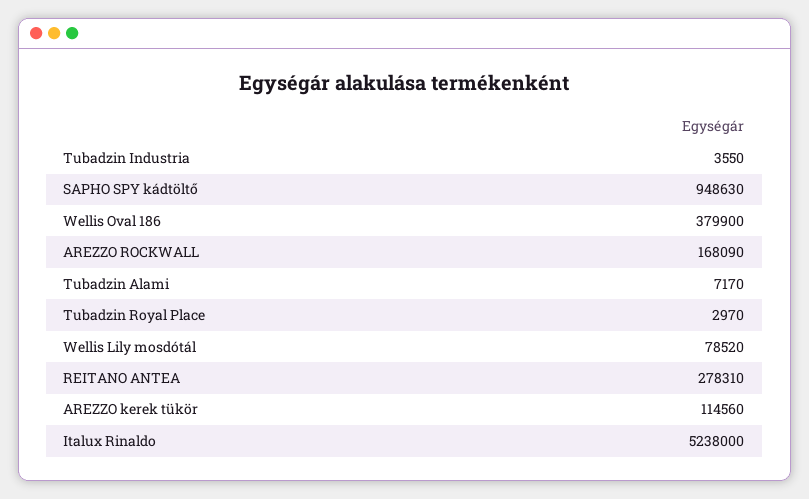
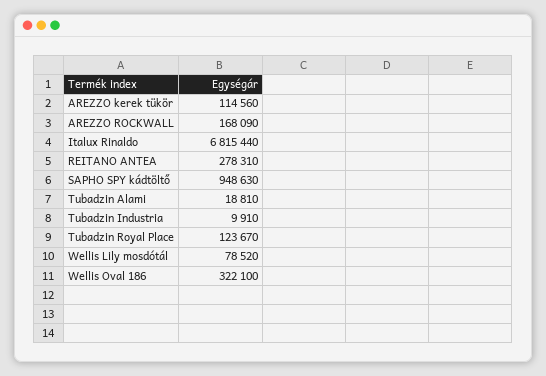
Tubadzin Industria: 3550 -> 9910
Wellis Oval 186: 379900 -> 322100
Tubadzin Alami: 7170 -> 18810
Tubadzin Royal Place: 2970 -> 123670
Italux Rinaldo: 5238000 -> 6815440

